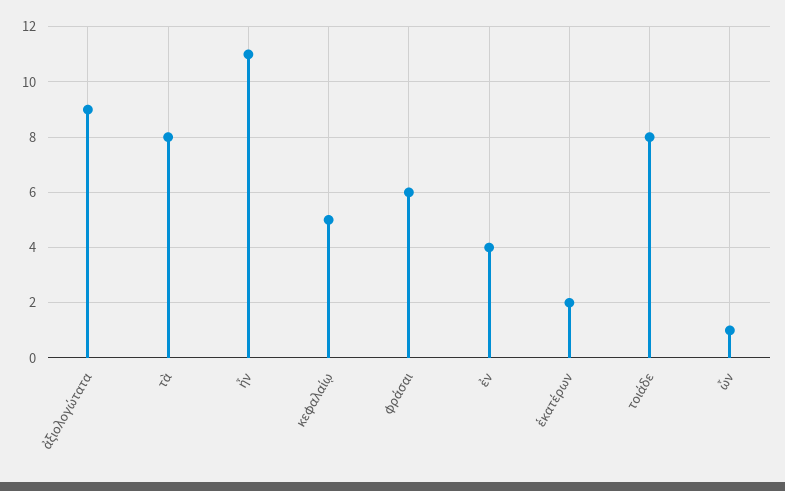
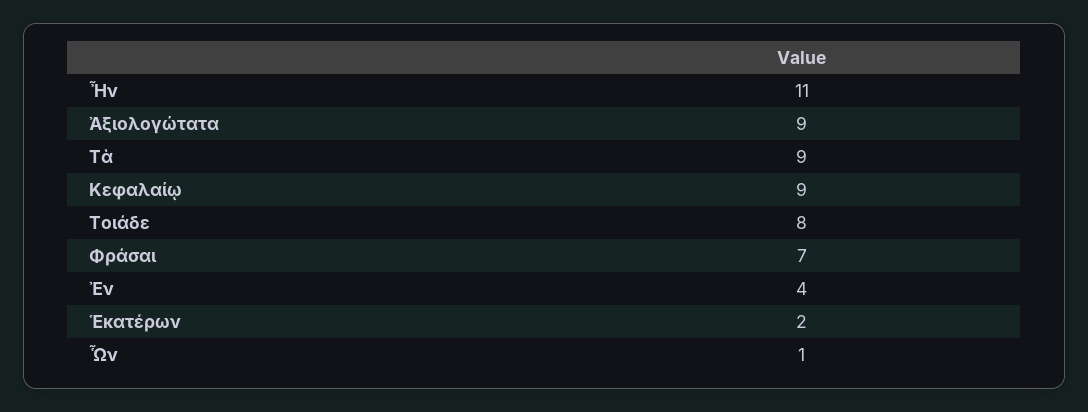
τὰ: 8 -> 9
κεφαλαίῳ: 5 -> 9
φράσαι: 6 -> 7

